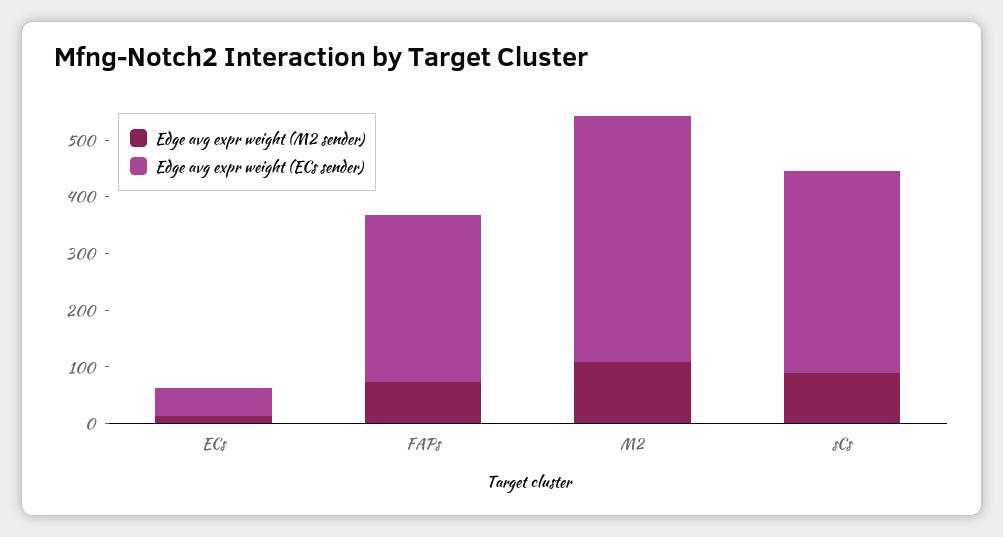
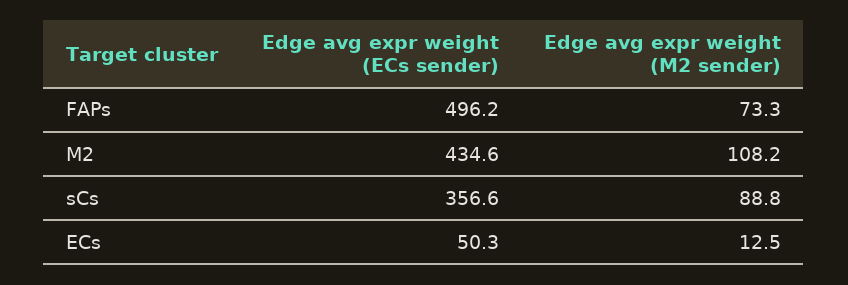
Edge avg expr weight (ECs sender), FAPs: 300 -> 496.2

